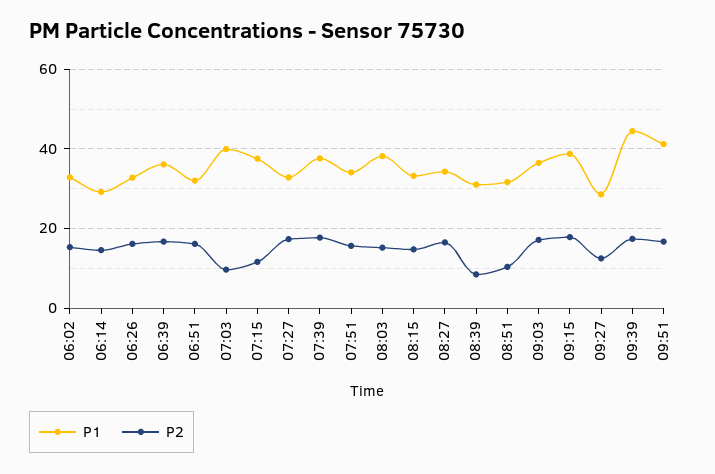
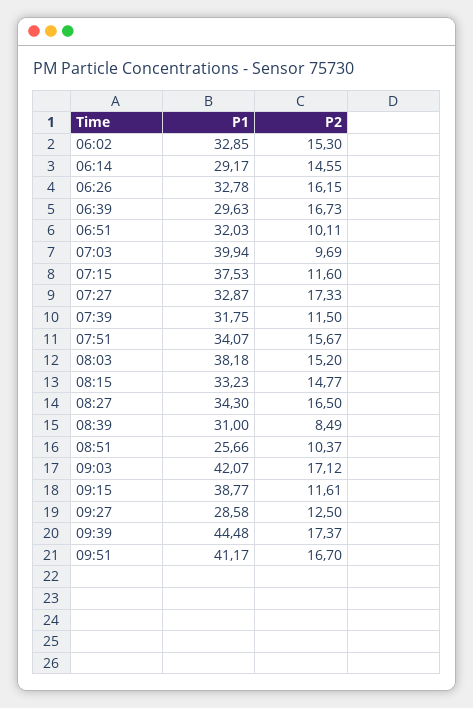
P1, 06:39: 36 -> 29.63
P2, 06:51: 16 -> 10.11
P1, 07:39: 38 -> 31.75
P2, 07:39: 18 -> 11.5
P1, 08:51: 32 -> 25.66
P1, 09:03: 36 -> 42.07
P2, 09:15: 18 -> 11.61

